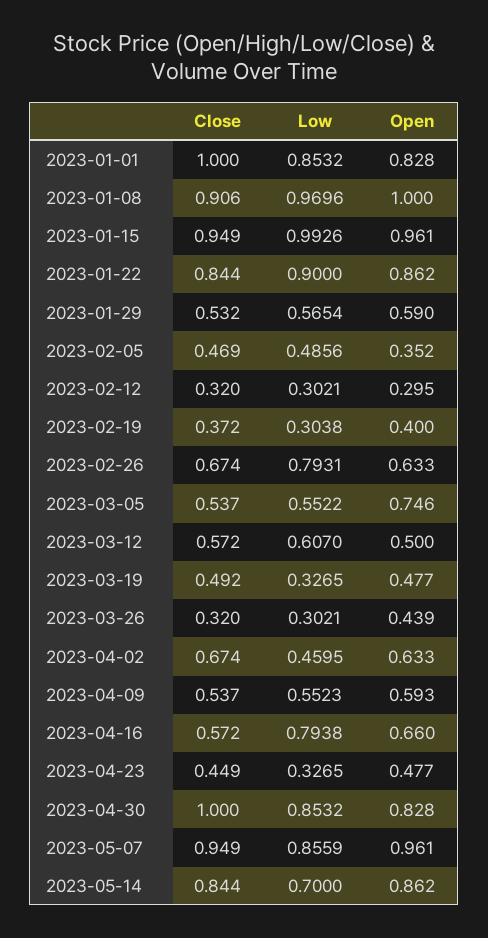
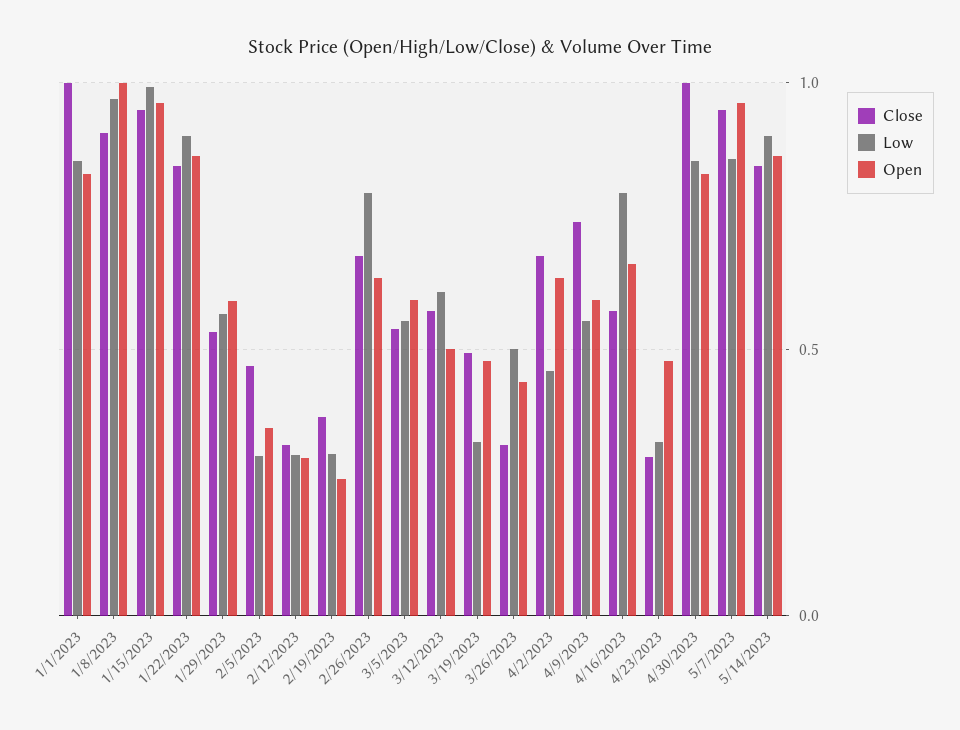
Low, 2023-02-05: 0.4856 -> 0.3
Open, 2023-02-19: 0.4 -> 0.25
Open, 2023-03-05: 0.746 -> 0.6
Low, 2023-03-26: 0.3021 -> 0.5
Close, 2023-04-09: 0.537 -> 0.75
Close, 2023-04-23: 0.449 -> 0.3
Low, 2023-05-14: 0.7 -> 0.9

